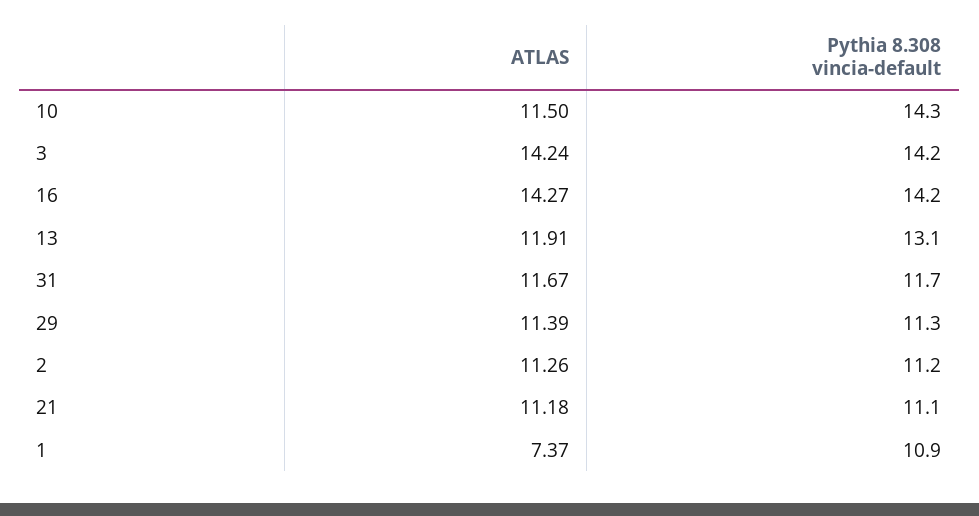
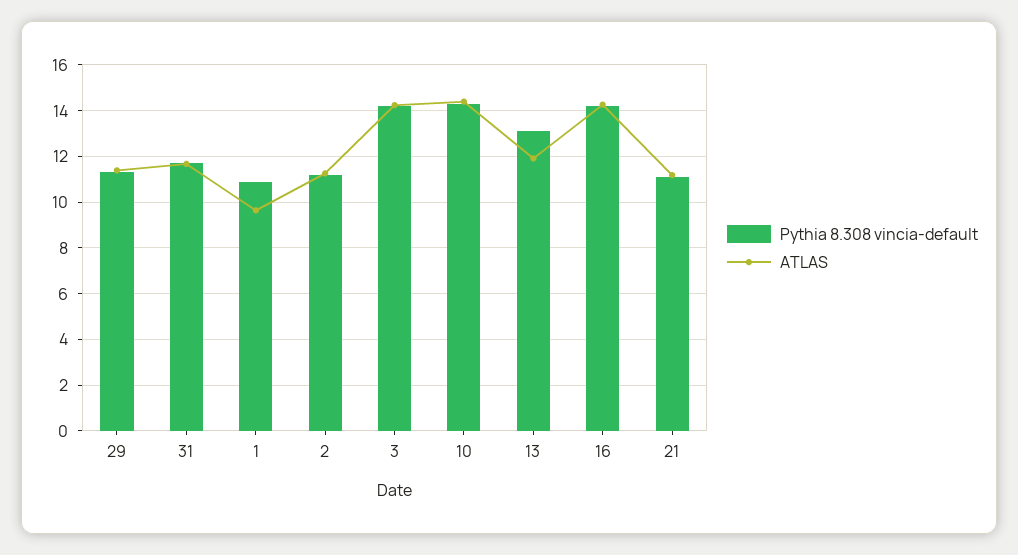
ATLAS, 10: 11.5 -> 14.5
ATLAS, 1: 7.37 -> 9.5

